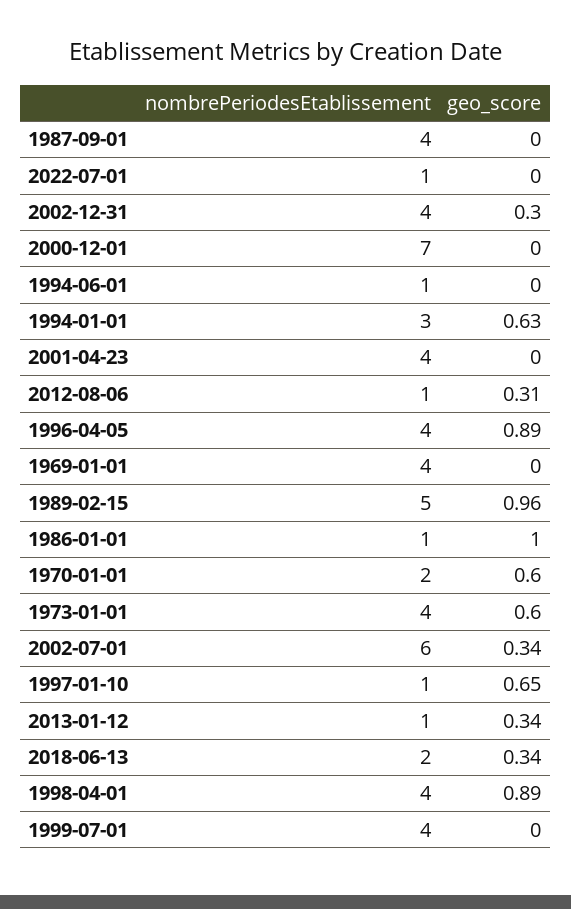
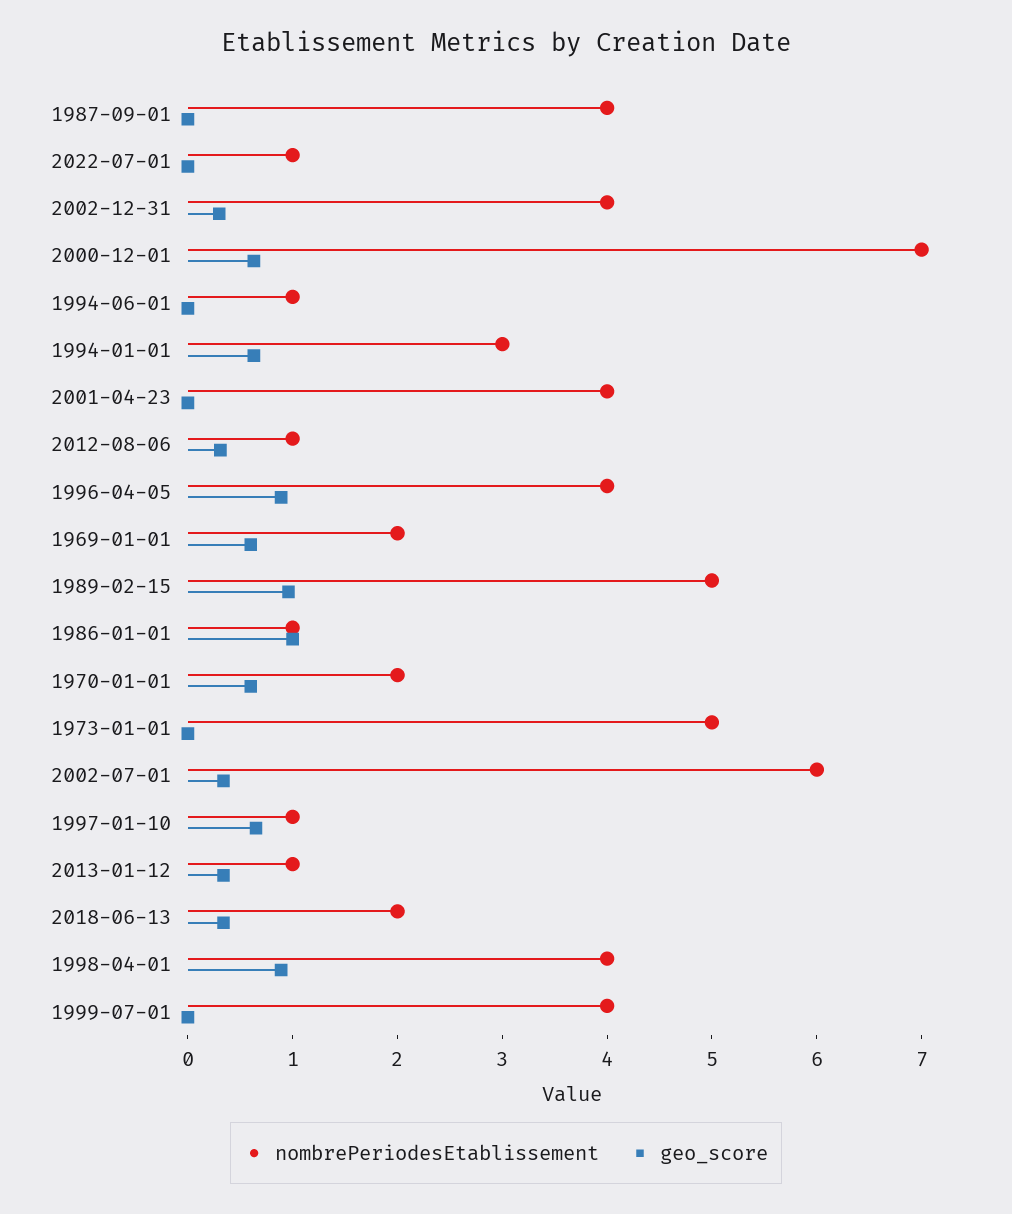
geo_score, 2000-12-01: 0 -> 0.6
nombrePeriodesEtablissement, 1969-01-01: 4 -> 2
geo_score, 1969-01-01: 0 -> 0.6
nombrePeriodesEtablissement, 1973-01-01: 4 -> 5
geo_score, 1973-01-01: 0.6 -> 0

